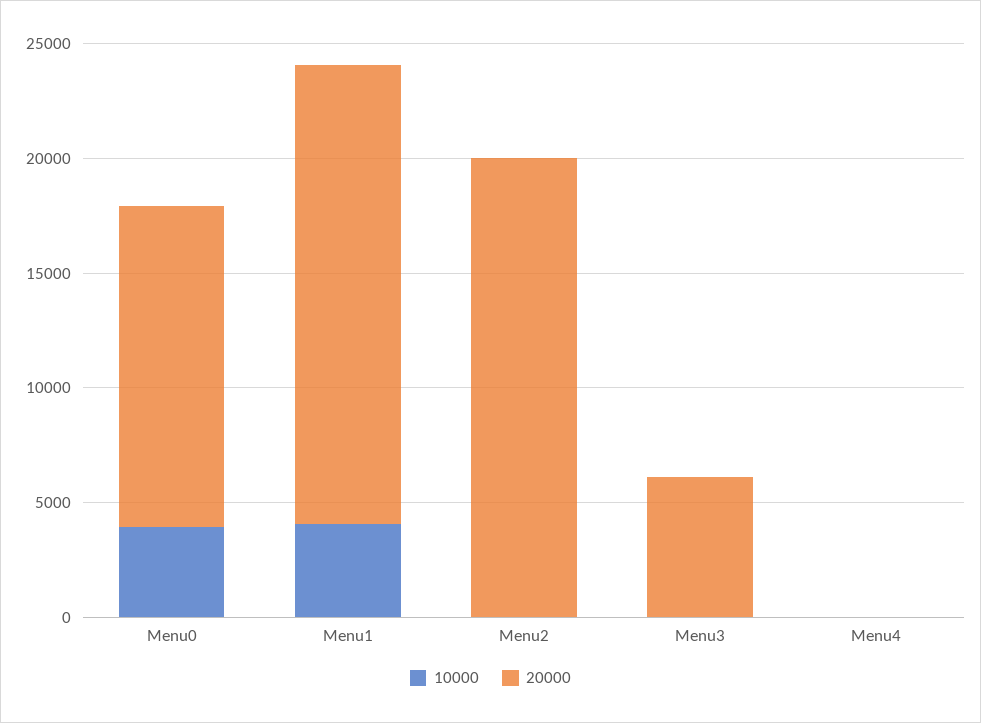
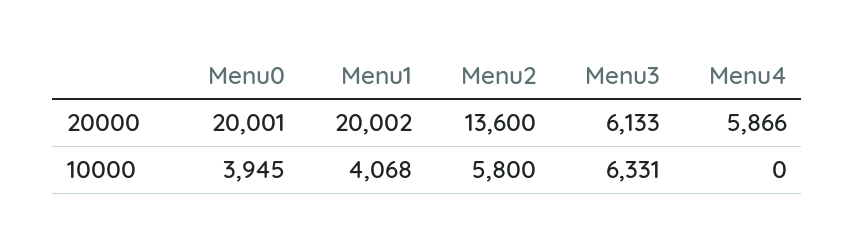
20000, Menu0: 14000 -> 20001
10000, Menu2: 0 -> 5800
20000, Menu2: 20000 -> 13600
10000, Menu3: 0 -> 6331
20000, Menu4: 0 -> 5866

